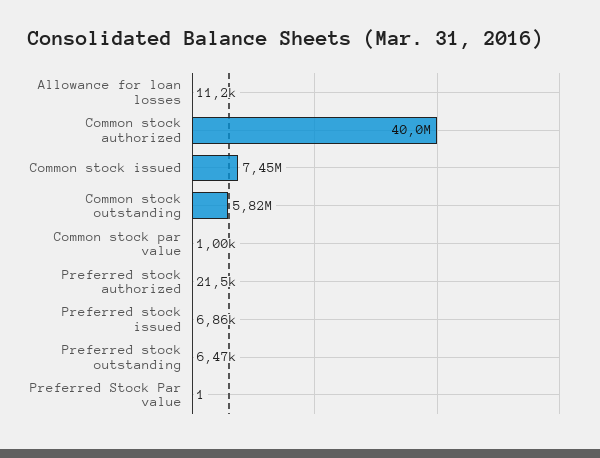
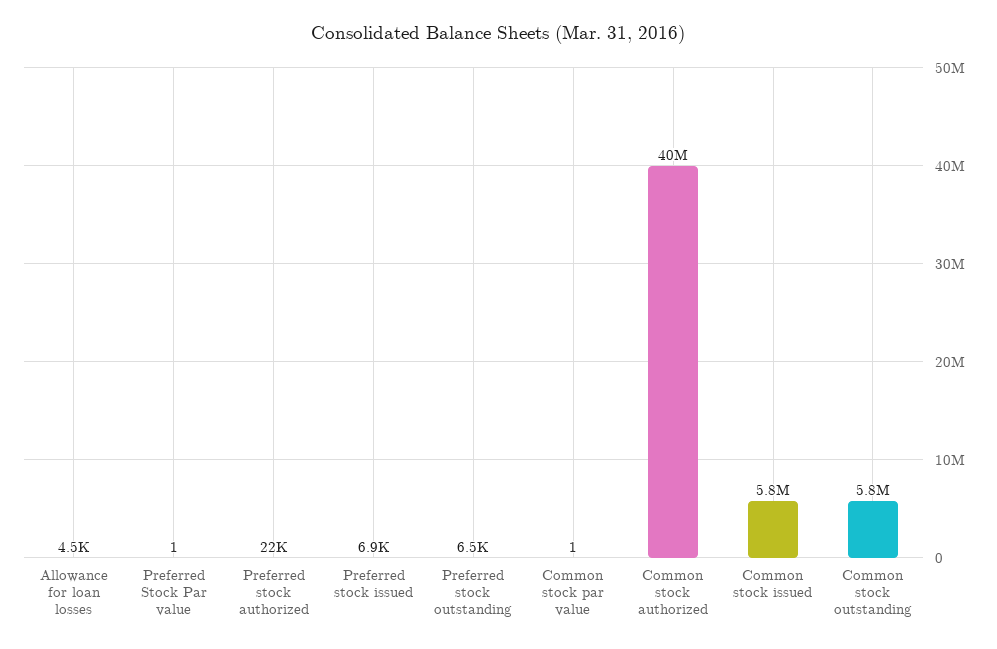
Allowance for loan losses: 11200 -> 4500
Common stock issued: 7450000 -> 5800000
Common stock par value: 1000 -> 1

